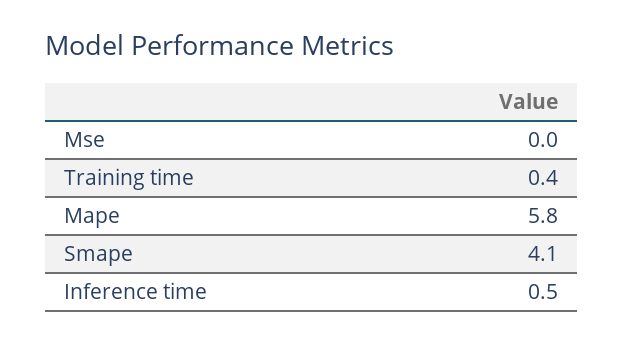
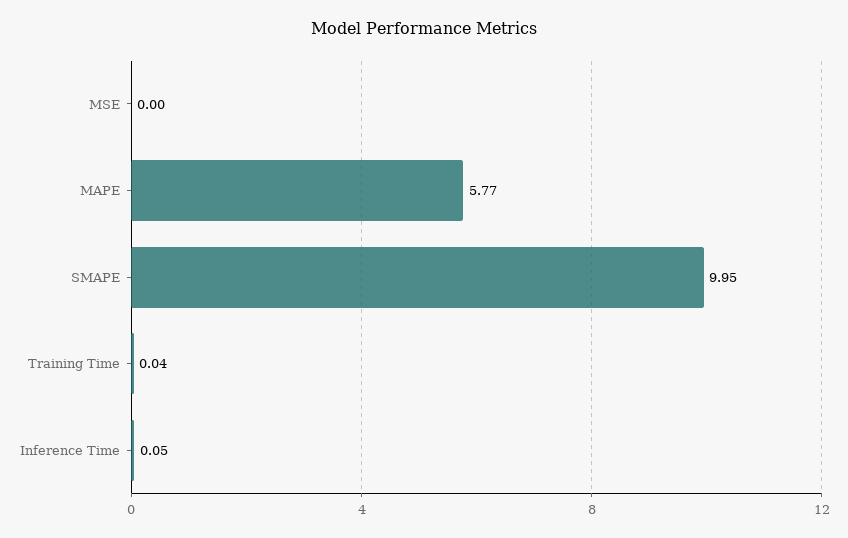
Training time: 0.4 -> 0.04
Smape: 4.1 -> 9.95
Inference time: 0.5 -> 0.05

